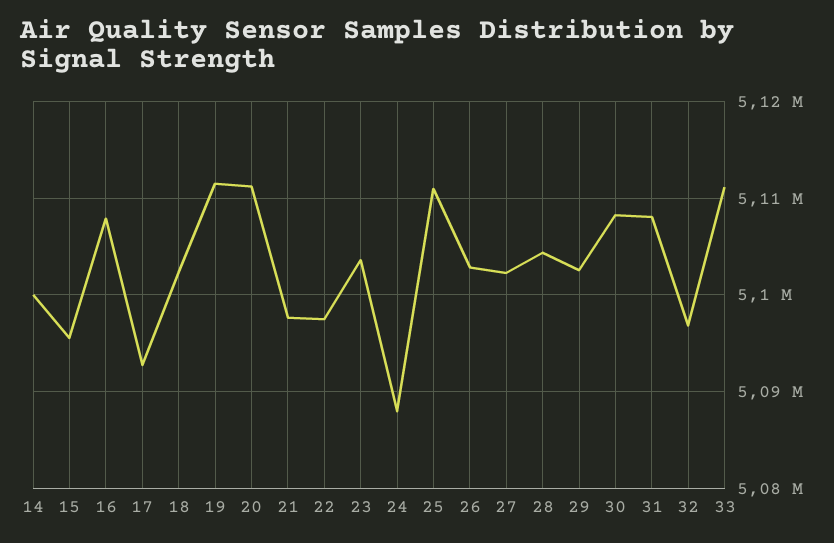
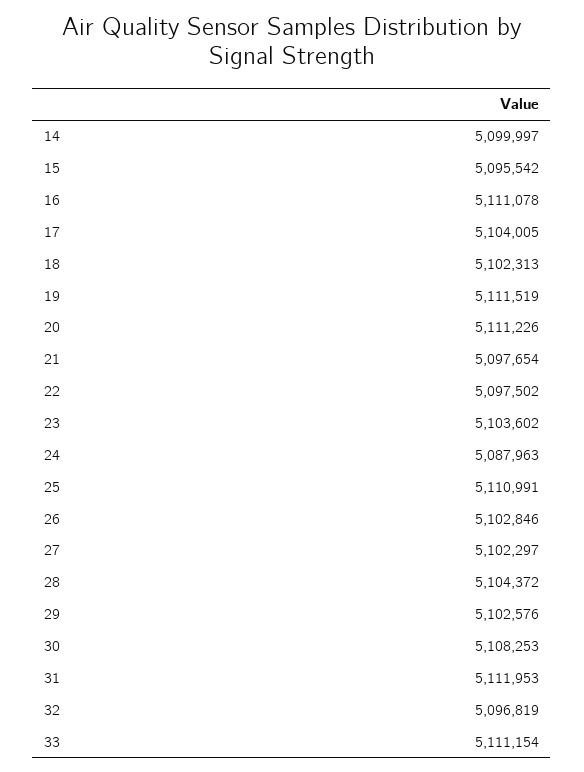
16: 5108000 -> 5111078
17: 5093000 -> 5104005
31: 5108000 -> 5111953

